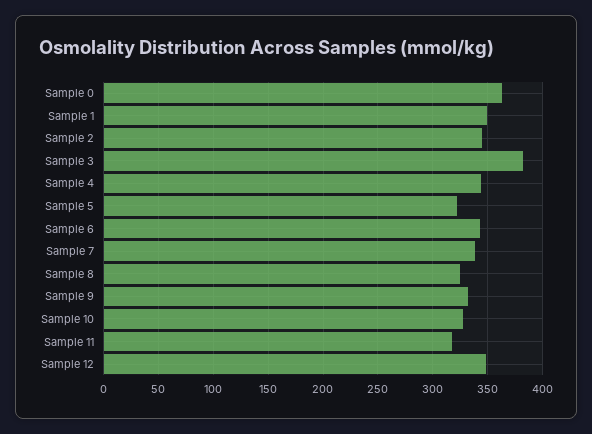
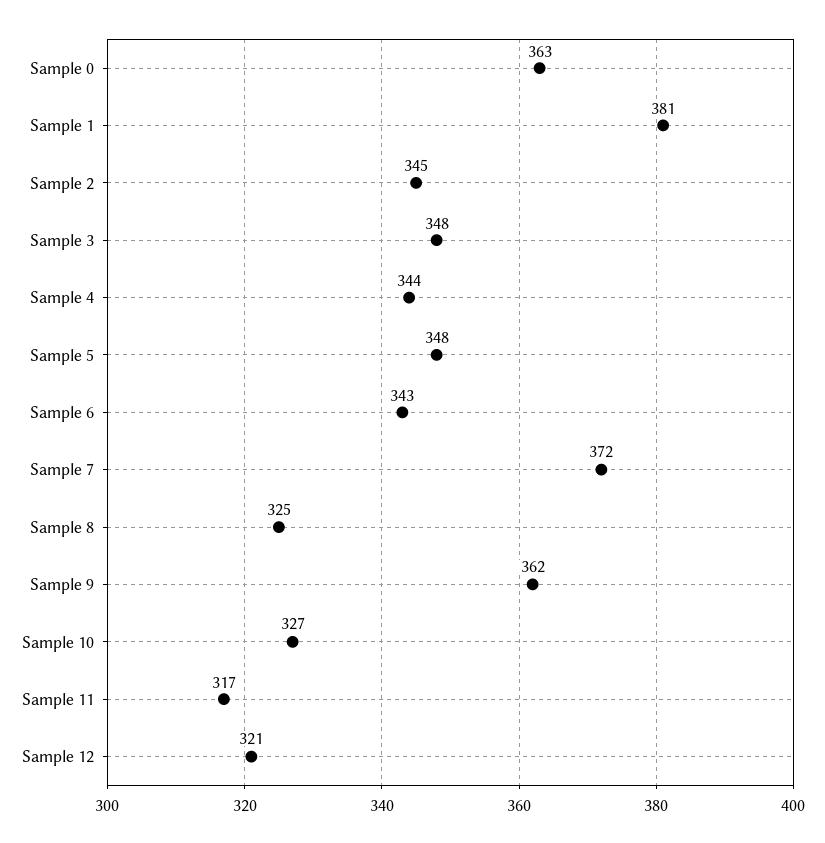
Sample 1: 350 -> 381
Sample 3: 380 -> 348
Sample 5: 320 -> 348
Sample 7: 340 -> 372
Sample 9: 330 -> 362
Sample 12: 350 -> 321

